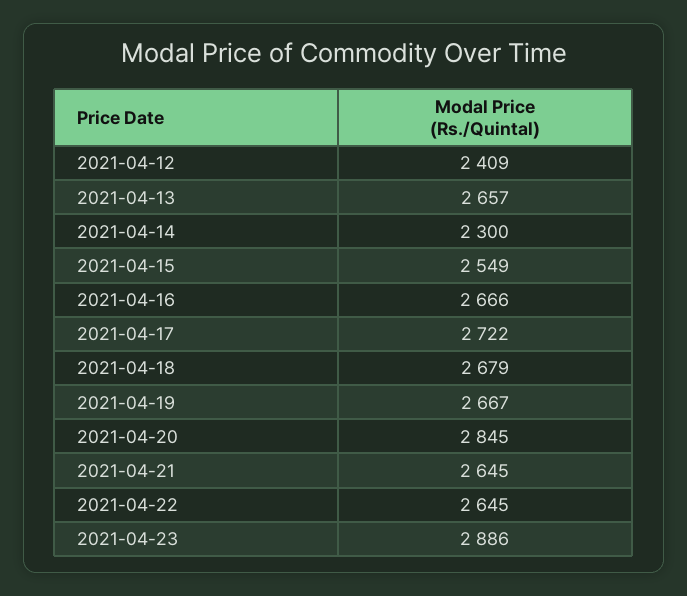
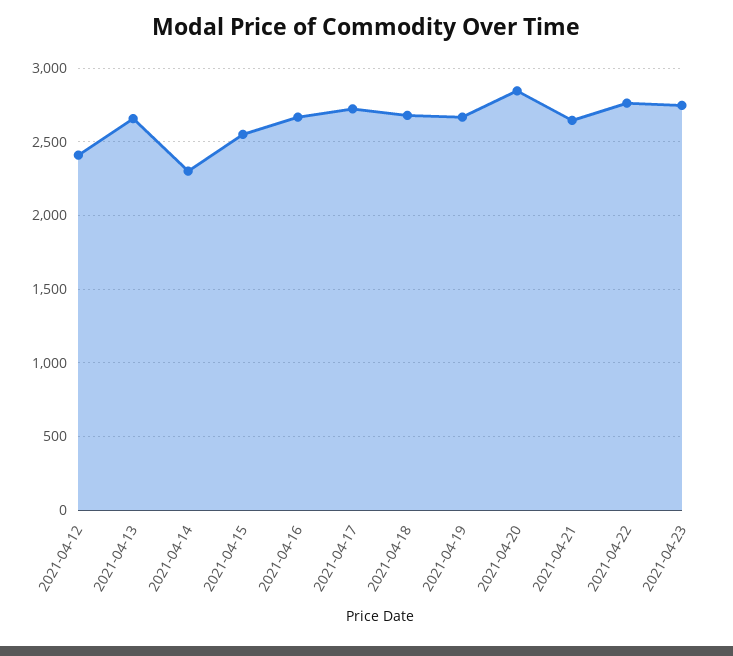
2021-04-22: 2645 -> 2750
2021-04-23: 2886 -> 2750

